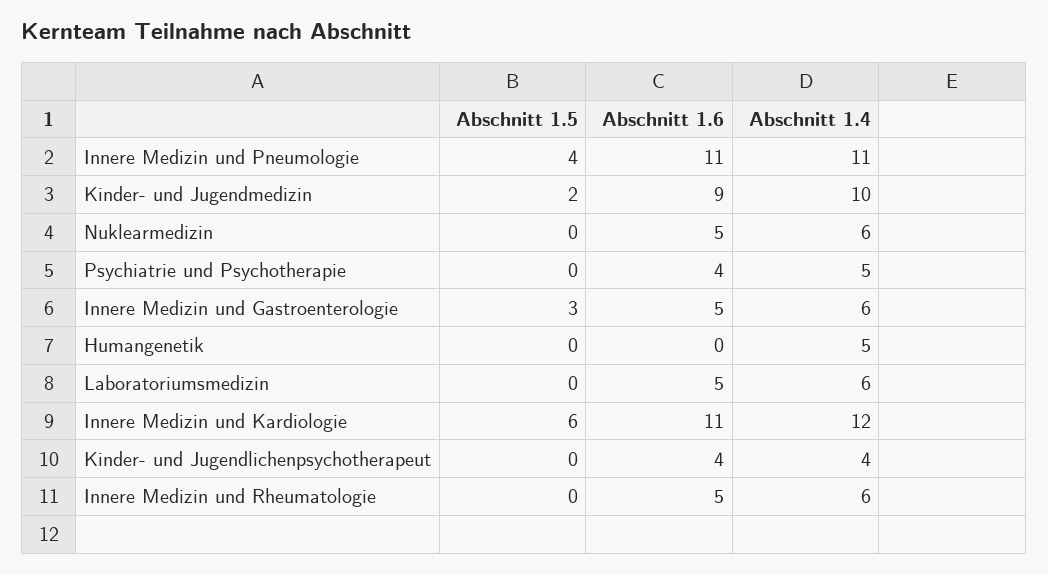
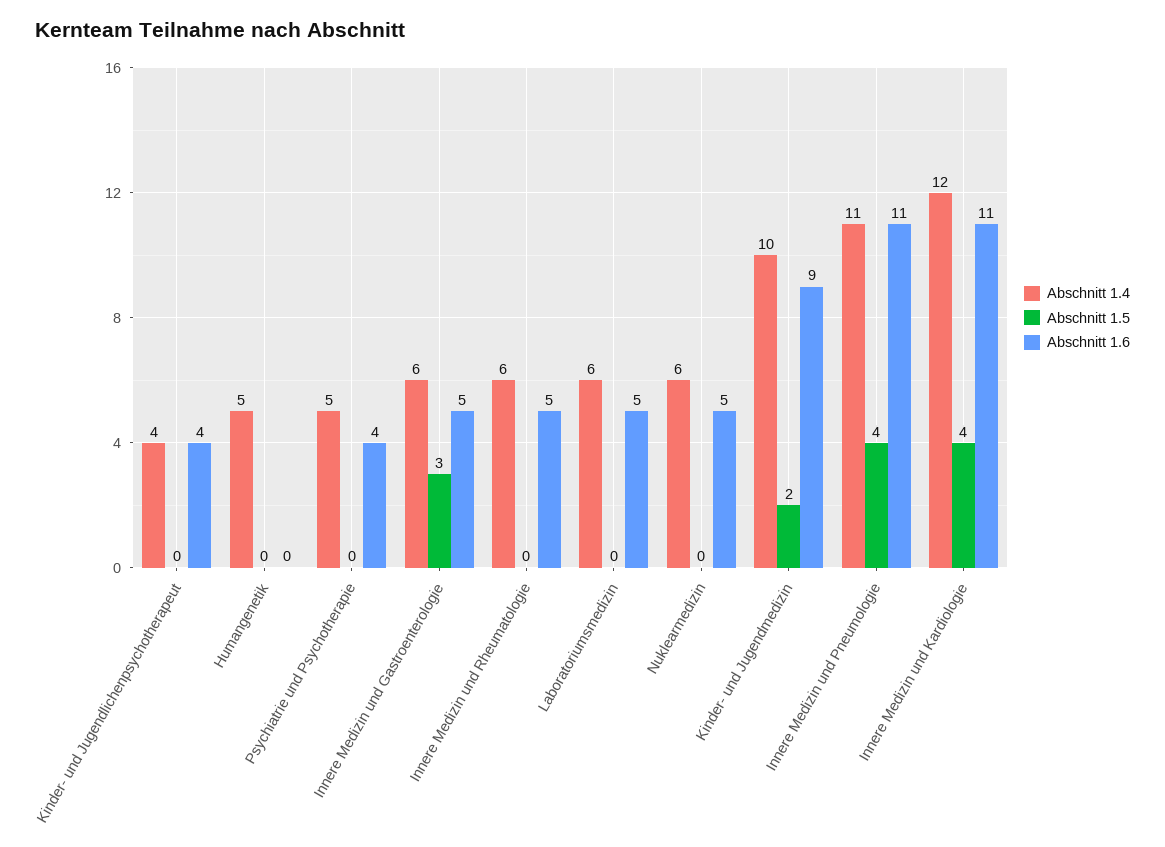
Abschnitt 1.5, Innere Medizin und Kardiologie: 6 -> 4

